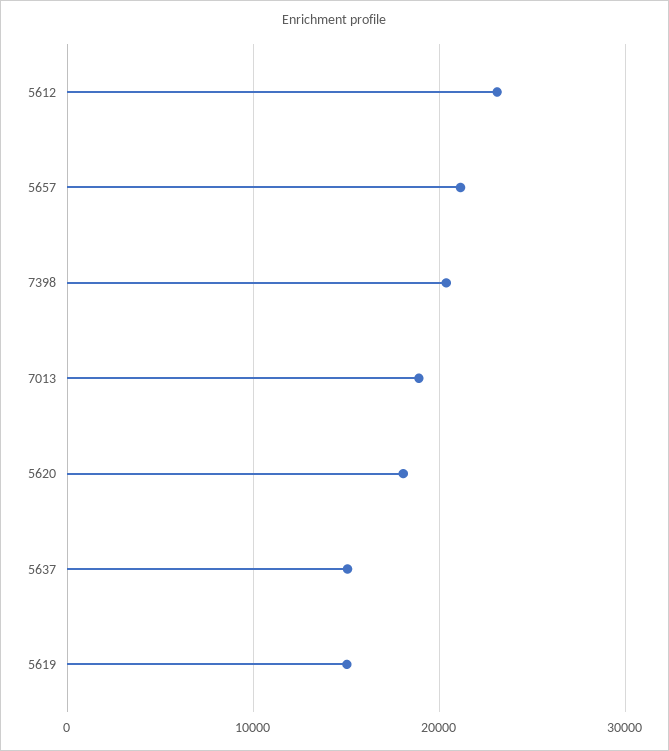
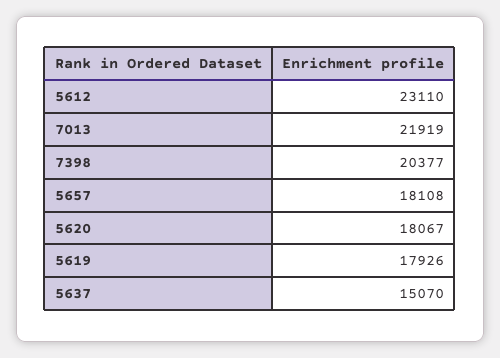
5657: 21000 -> 18108
7013: 19000 -> 21919
5619: 15000 -> 17926

